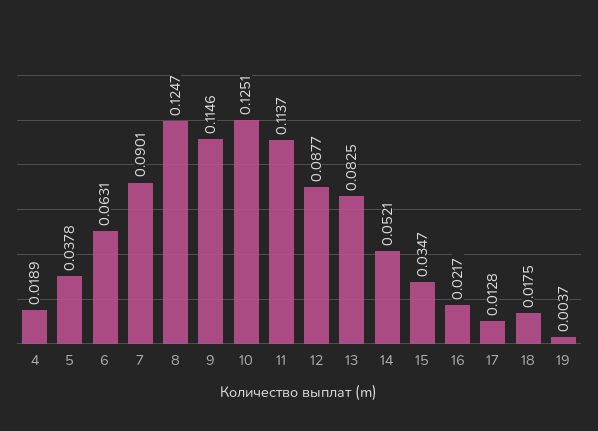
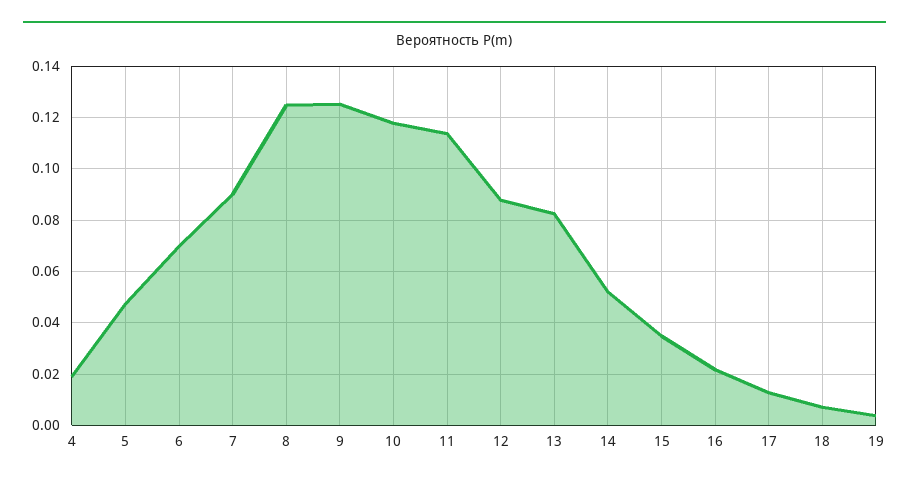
5: 0.0378 -> 0.0475
6: 0.0631 -> 0.07
9: 0.1146 -> 0.125
10: 0.1251 -> 0.1175
18: 0.0175 -> 0.0075

